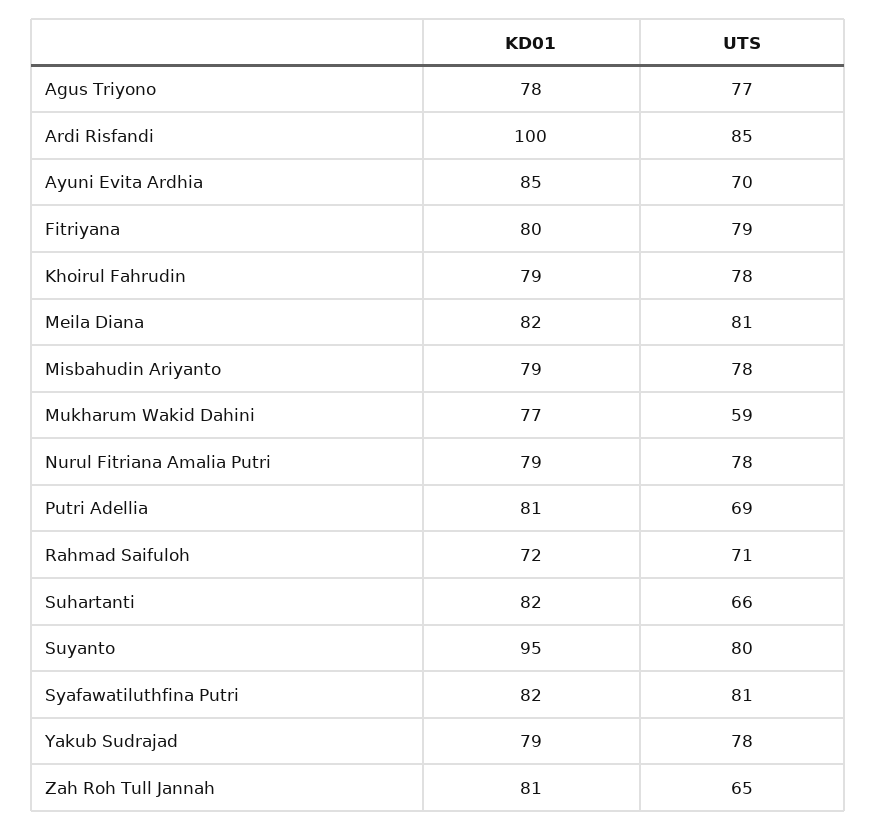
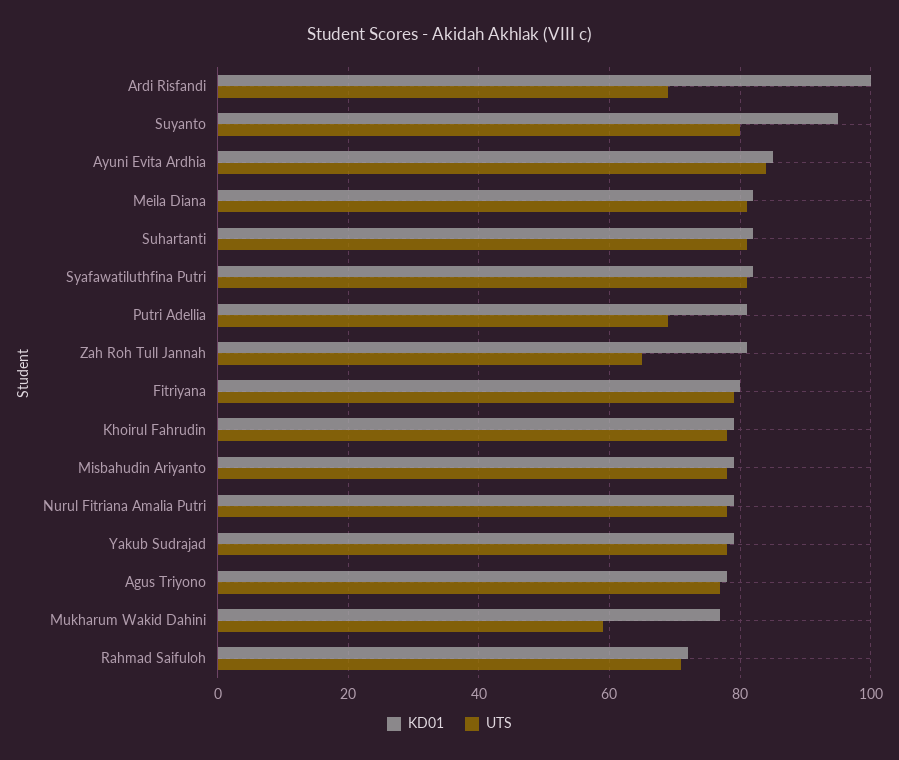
UTS, Ardi Risfandi: 85 -> 70
UTS, Ayuni Evita Ardhia: 70 -> 85
UTS, Suhartanti: 66 -> 80

